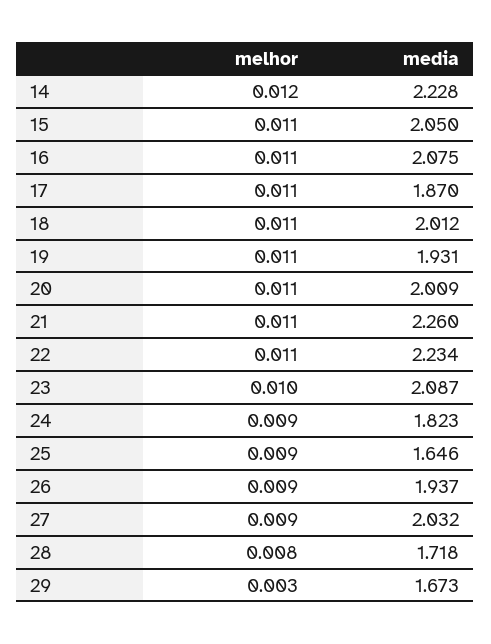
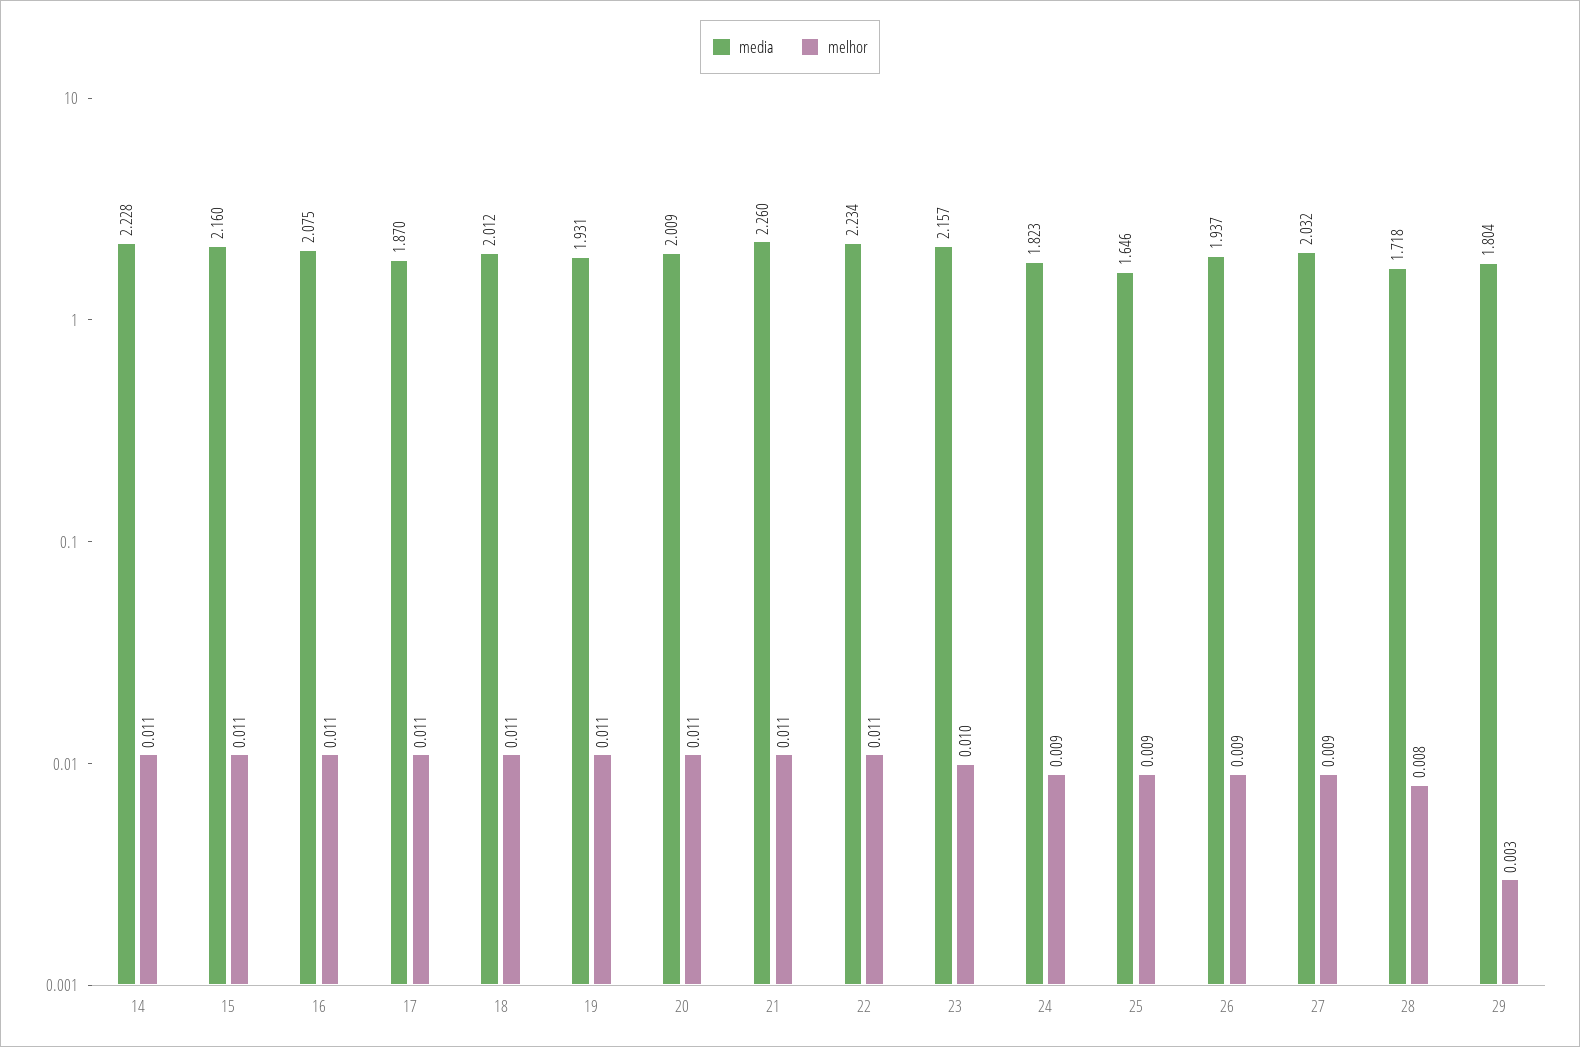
melhor, 14: 0.012 -> 0.011
media, 15: 2.05 -> 2.16
media, 23: 2.087 -> 2.157
media, 29: 1.673 -> 1.804

